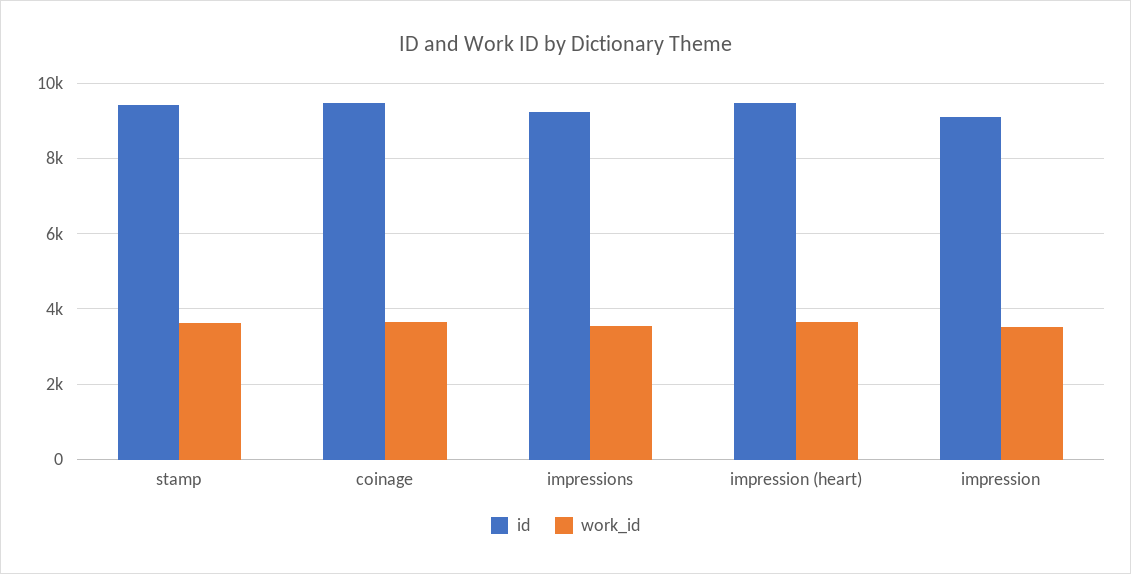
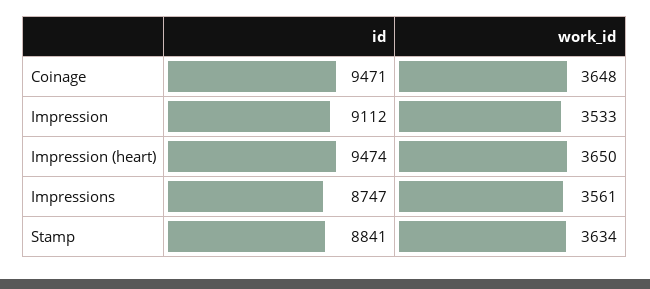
id, stamp: 9400 -> 8841
id, impressions: 9200 -> 8747

